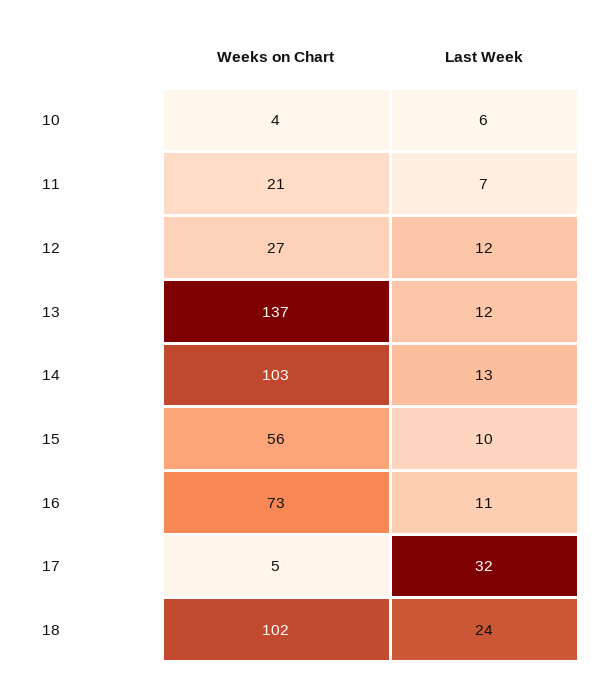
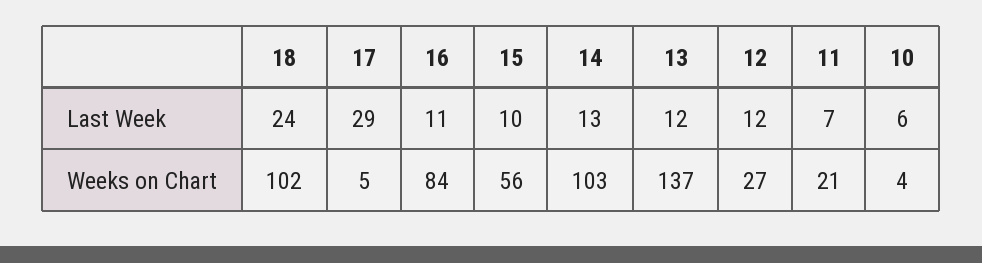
Weeks on Chart, 16: 73 -> 84
Last Week, 17: 32 -> 29

